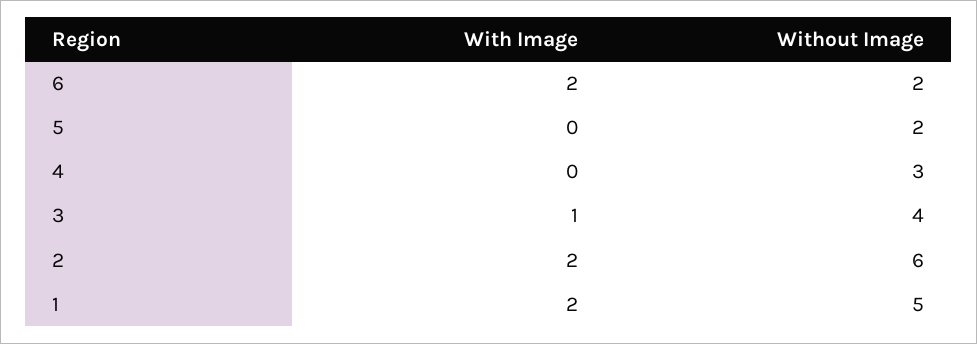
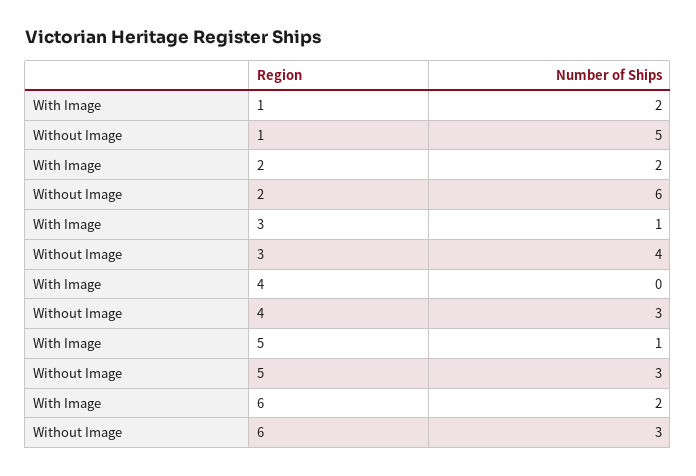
Without Image, 6: 2 -> 3
With Image, 5: 0 -> 1
Without Image, 5: 2 -> 3

